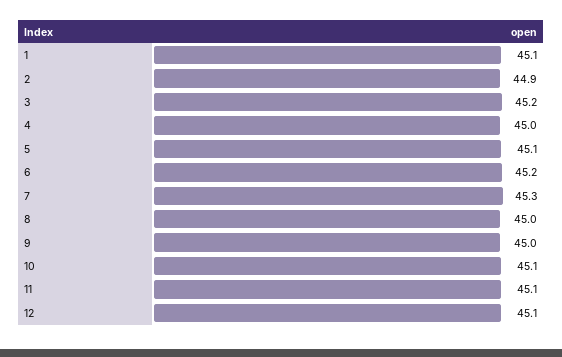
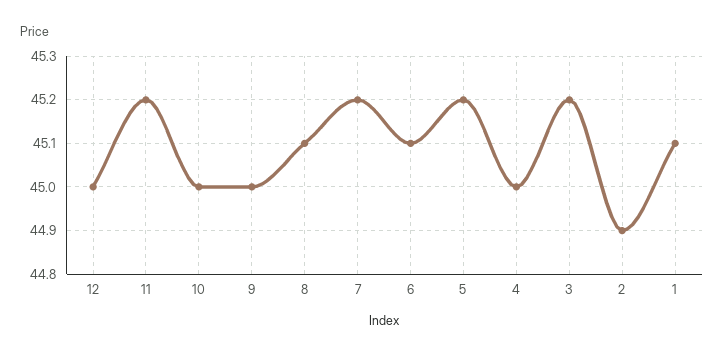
5: 45.1 -> 45.2
6: 45.2 -> 45.1
7: 45.3 -> 45.2
8: 45 -> 45.1
10: 45.1 -> 45
11: 45.1 -> 45.2
12: 45.1 -> 45

